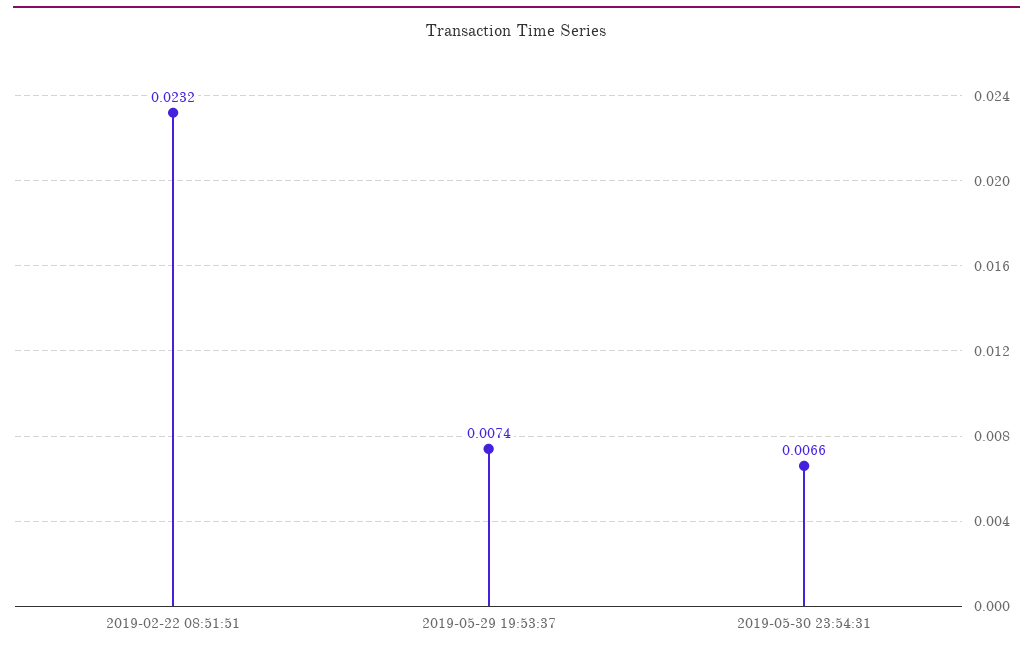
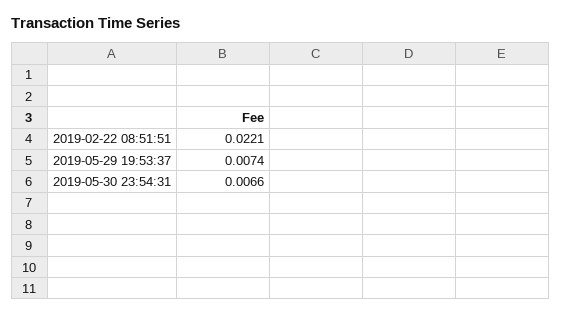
2019-02-22 08:51:51: 0.0232 -> 0.0221

